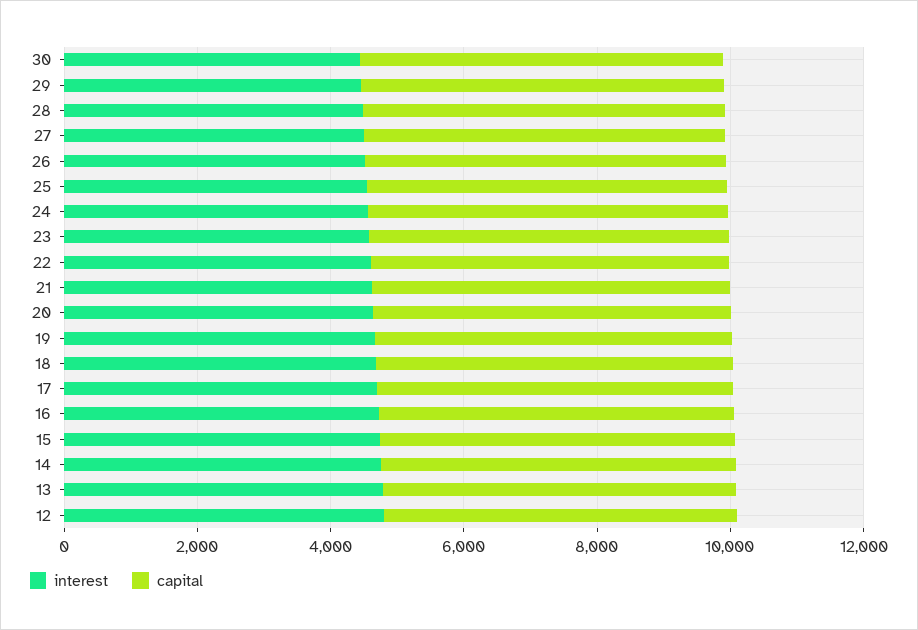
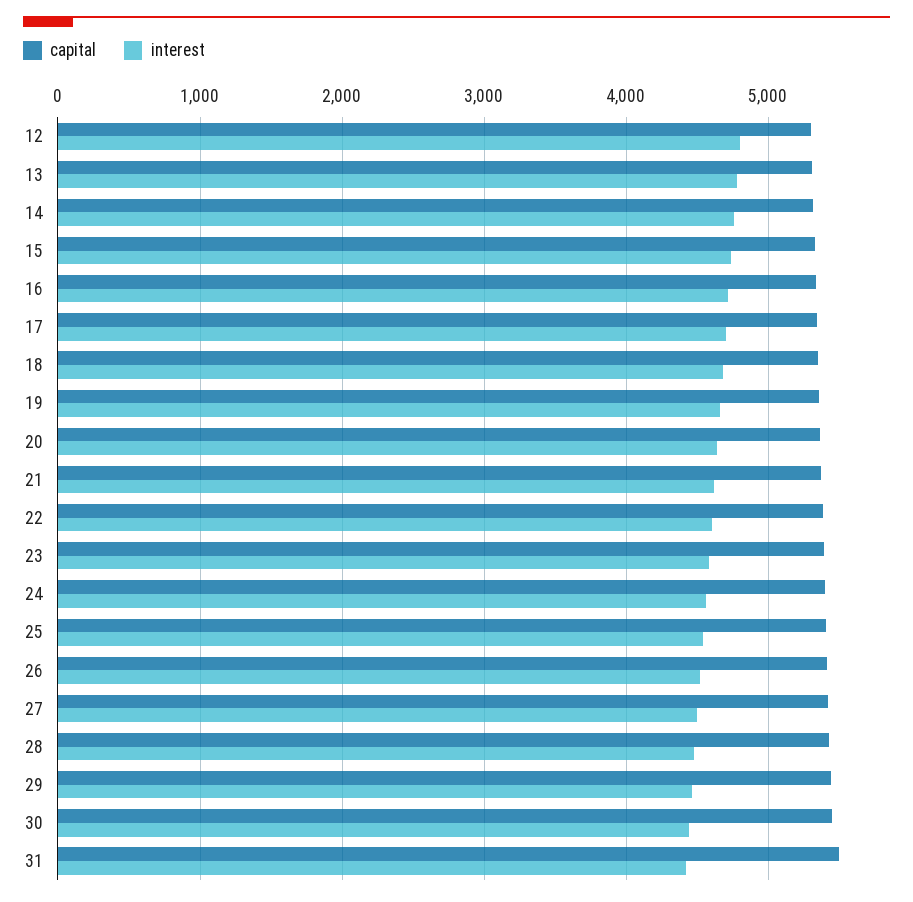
capital, 31: none -> 5500
interest, 31: none -> 4400

